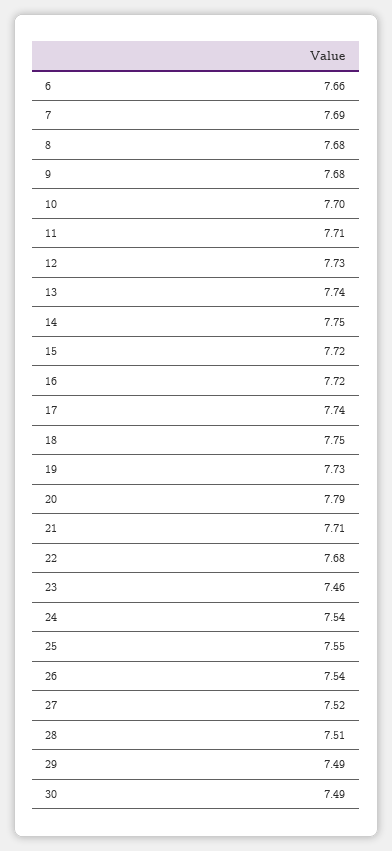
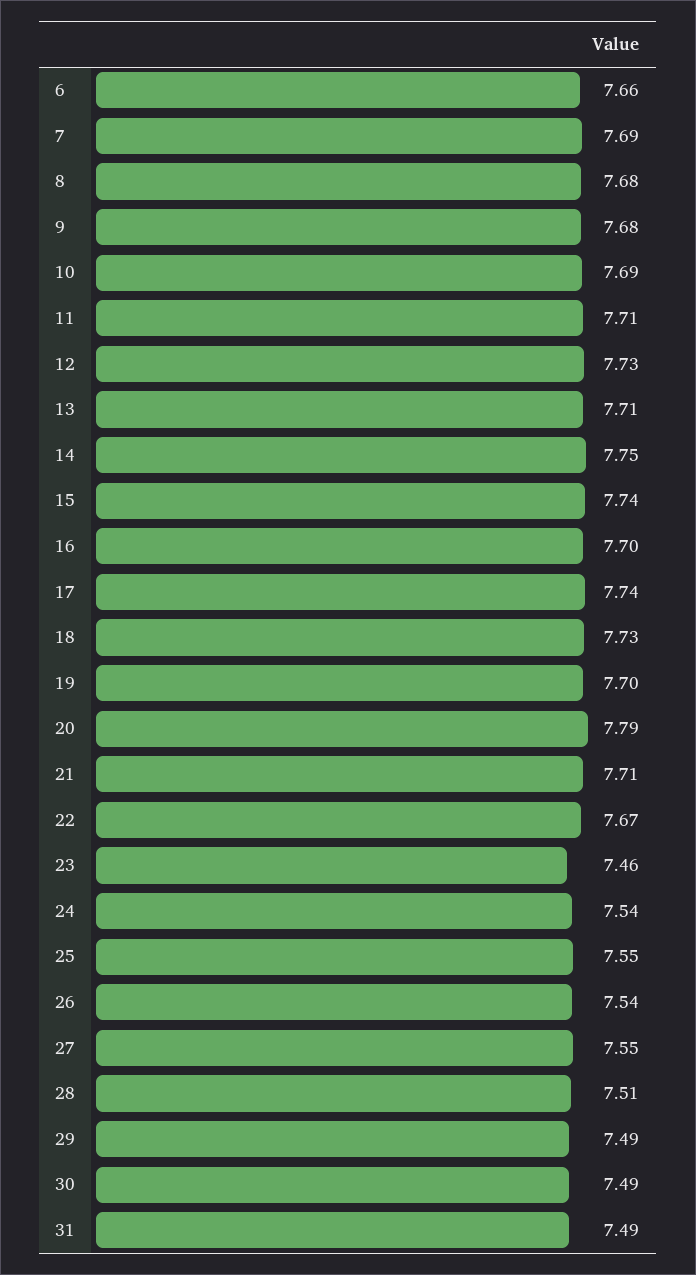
10: 7.7 -> 7.69
13: 7.74 -> 7.71
15: 7.72 -> 7.74
16: 7.72 -> 7.7
18: 7.75 -> 7.73
19: 7.73 -> 7.7
22: 7.68 -> 7.67
27: 7.52 -> 7.55
31: none -> 7.49

